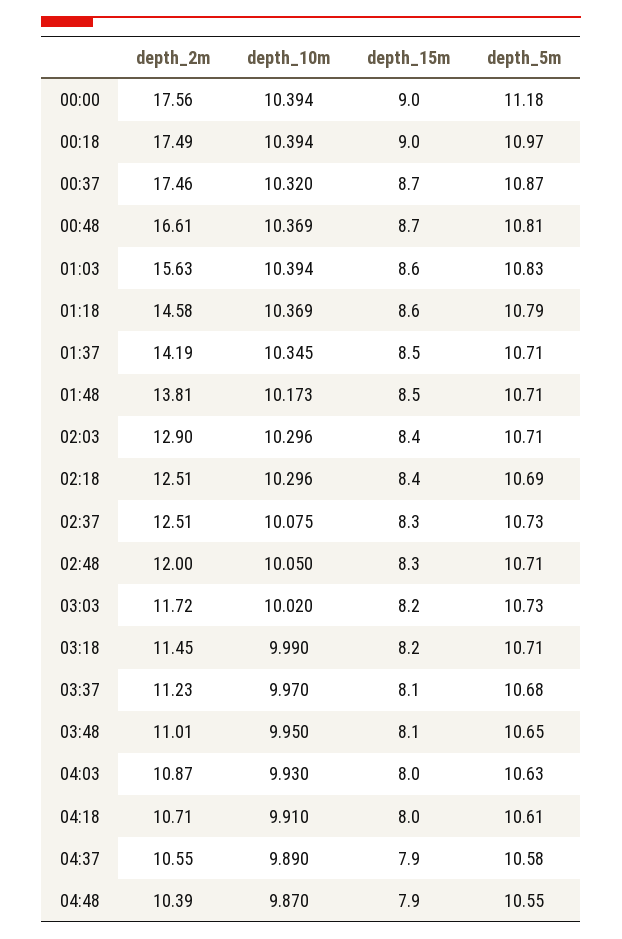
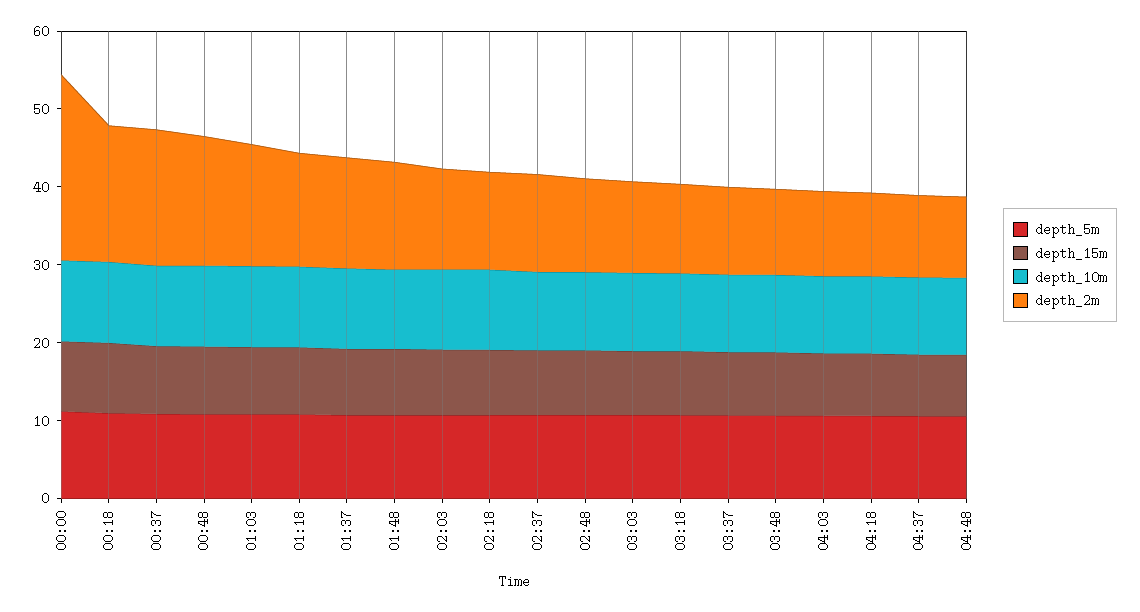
depth_2m, 00:00: 17.56 -> 24

